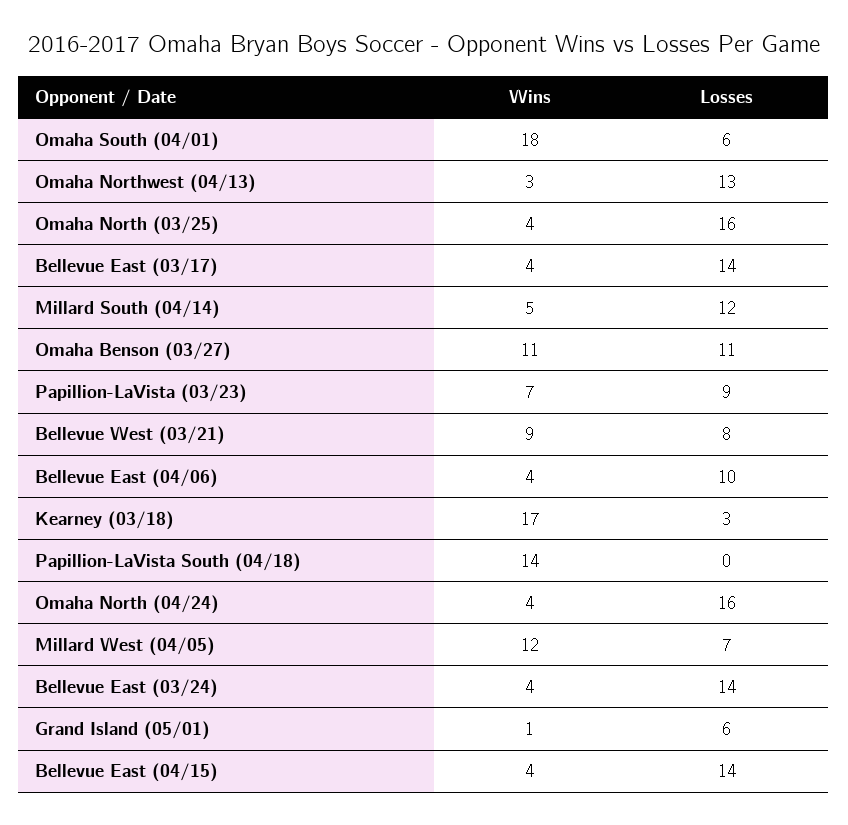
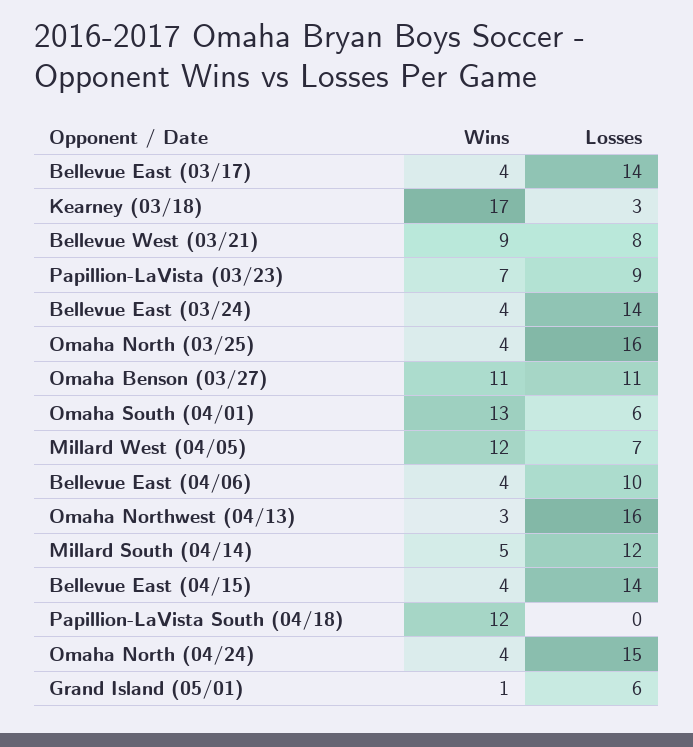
Wins, Omaha South (04/01): 18 -> 13
Losses, Omaha Northwest (04/13): 13 -> 16
Wins, Papillion-LaVista South (04/18): 14 -> 12
Losses, Omaha North (04/24): 16 -> 15

